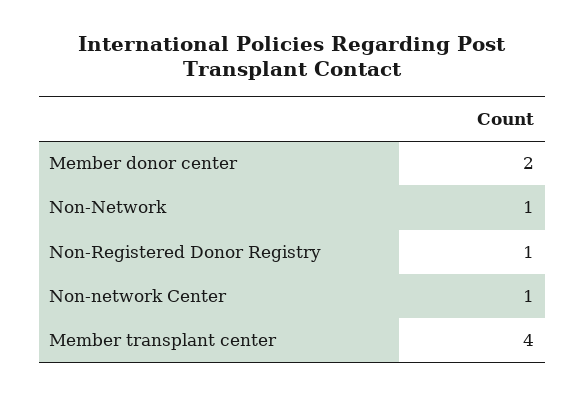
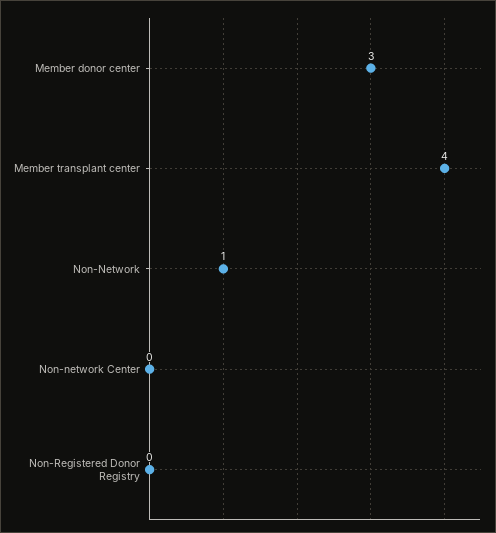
Member donor center: 2 -> 3
Non-Registered Donor Registry: 1 -> 0
Non-network Center: 1 -> 0

